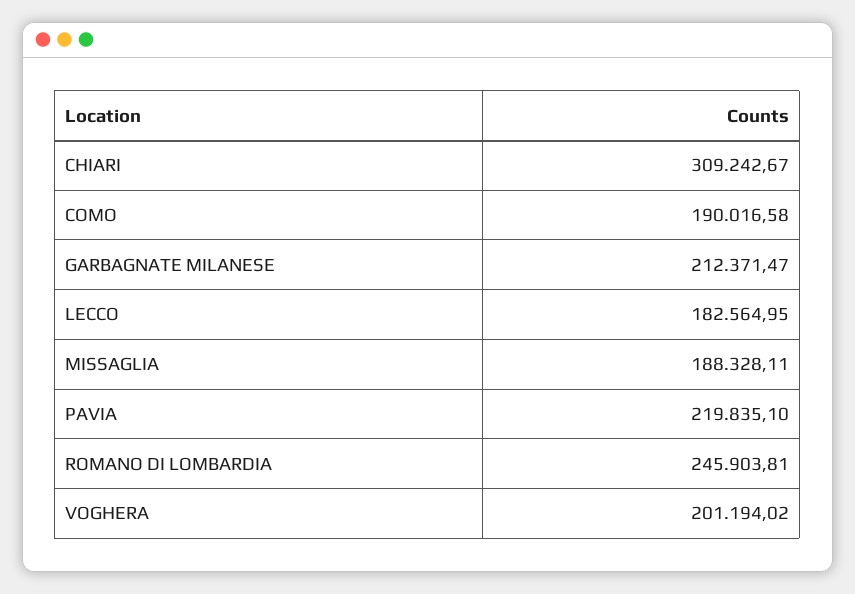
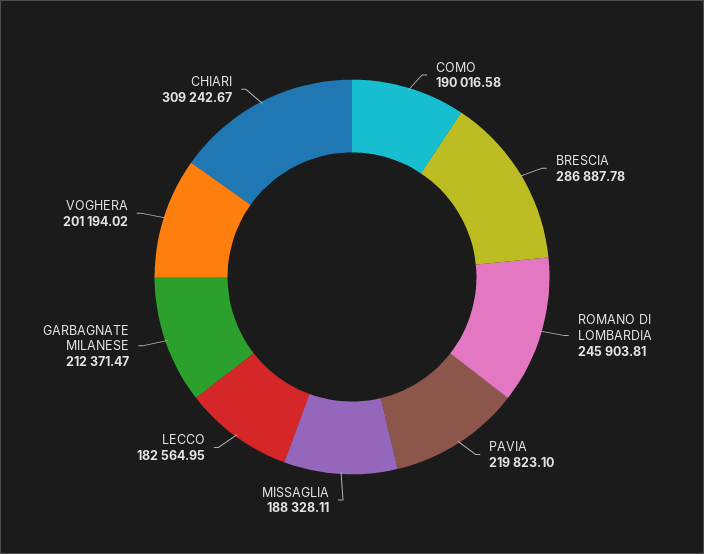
PAVIA: 219835.1 -> 219823.1
BRESCIA: none -> 286887.78

